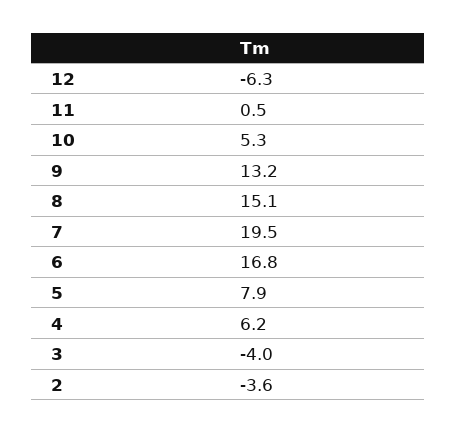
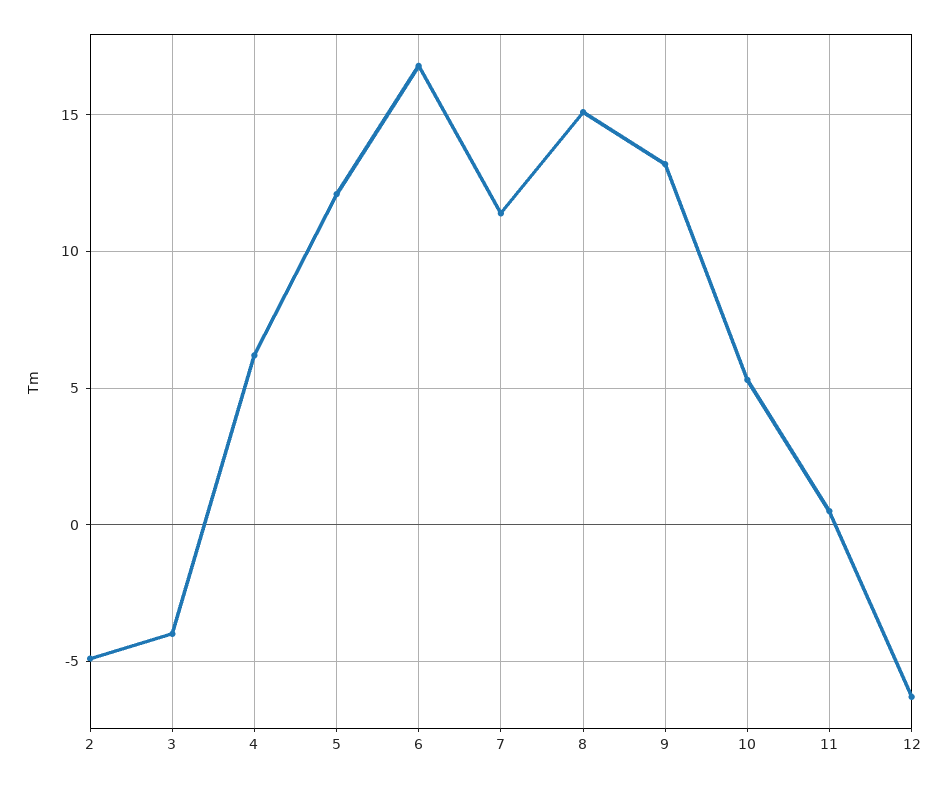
7: 19.5 -> 11.5
5: 7.9 -> 12
2: -3.6 -> -5

